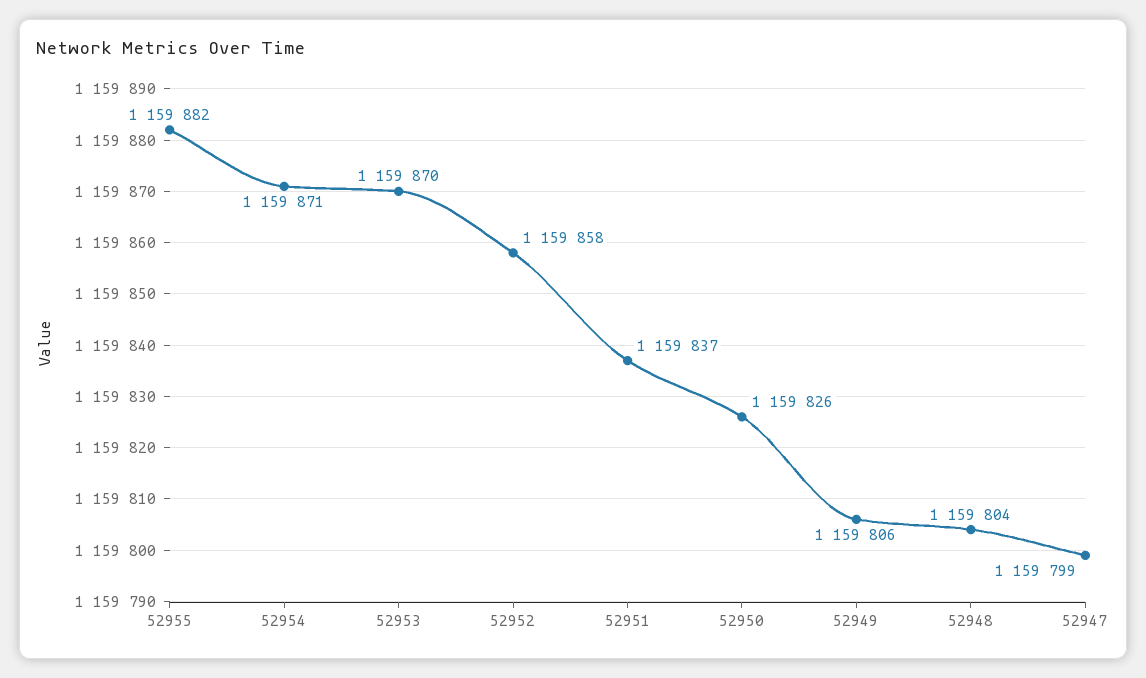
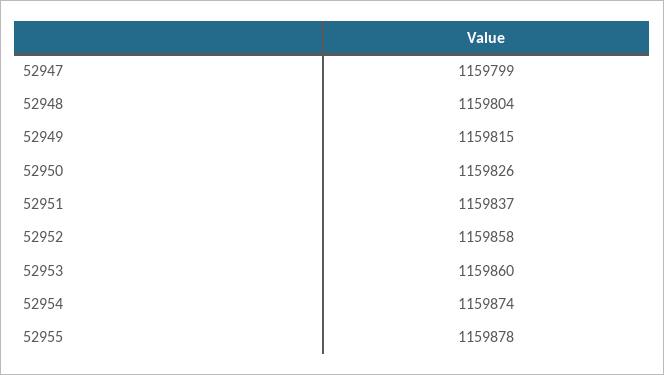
52955: 1159882 -> 1159878
52954: 1159871 -> 1159874
52953: 1159870 -> 1159860
52949: 1159806 -> 1159815

